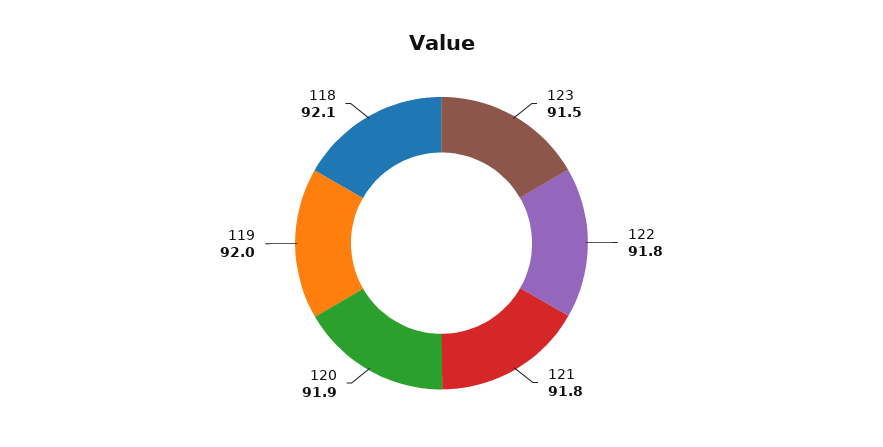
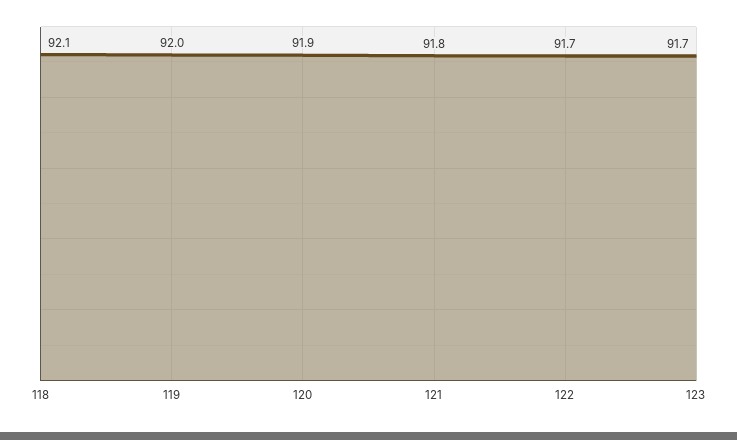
123: 91.5 -> 91.7
122: 91.8 -> 91.7

